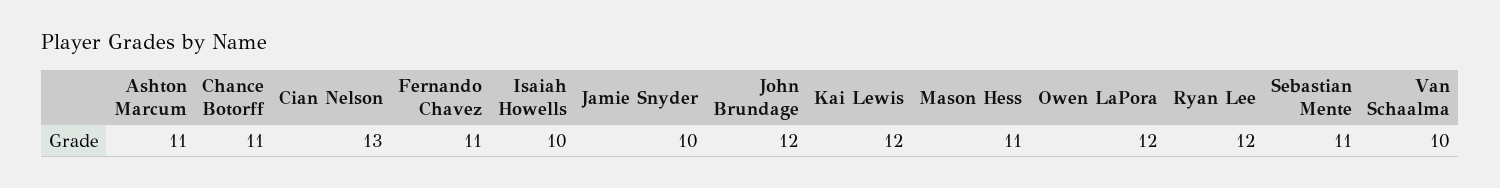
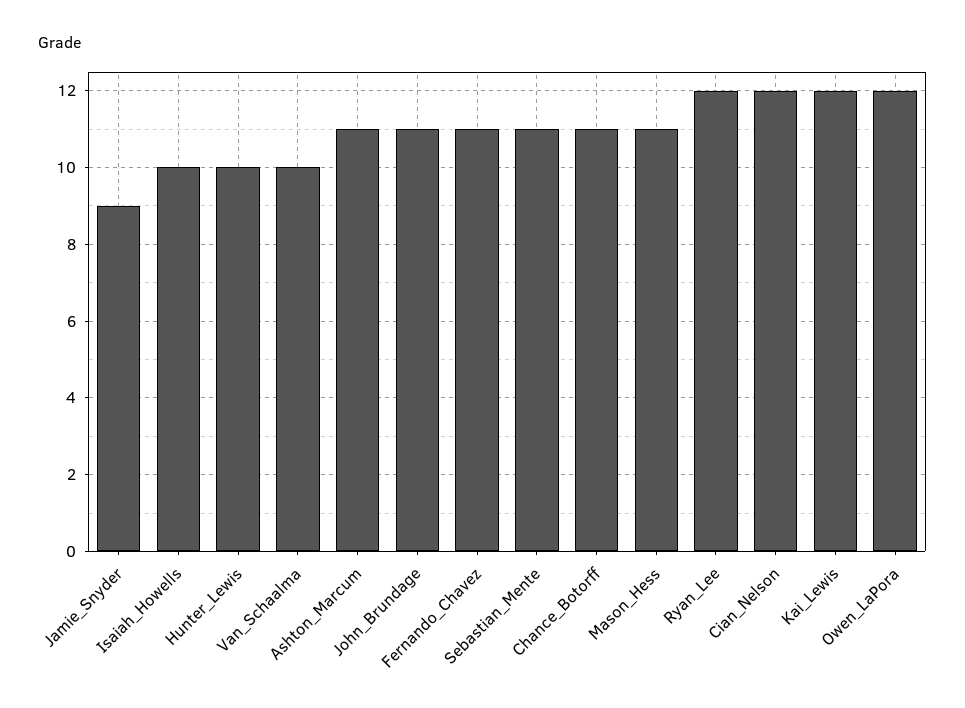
Cian Nelson: 13 -> 12
Jamie Snyder: 10 -> 9
John Brundage: 12 -> 11
Hunter_Lewis: none -> 10

